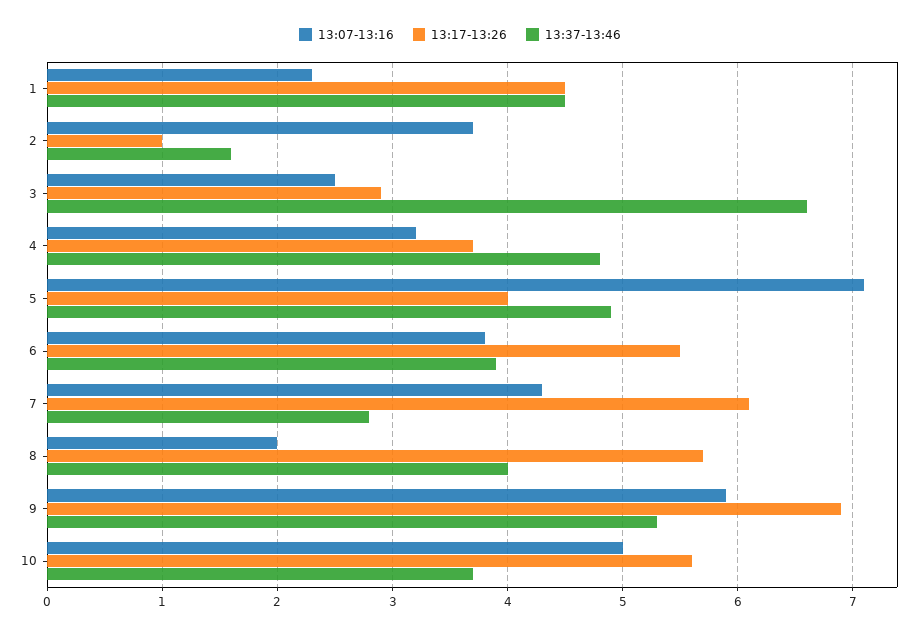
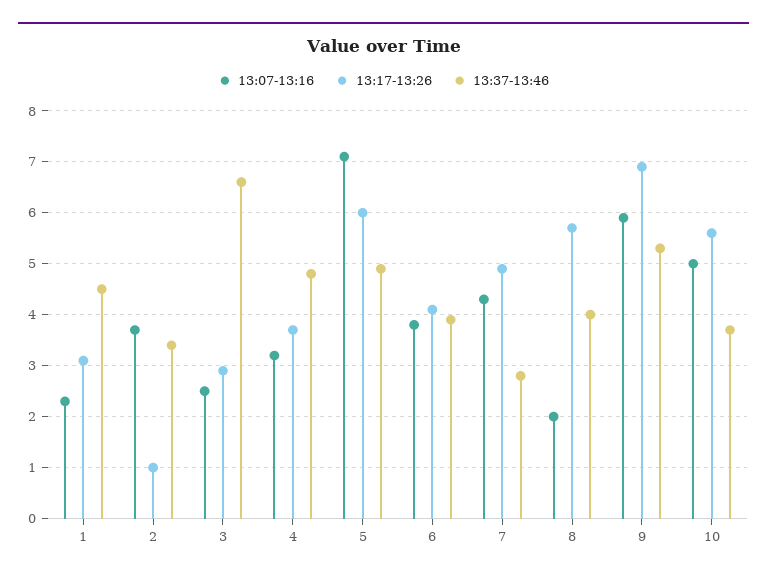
13:17-13:26, 1: 4.5 -> 3
13:37-13:46, 2: 1.6 -> 3.5
13:17-13:26, 5: 4 -> 6
13:17-13:26, 6: 5.5 -> 4
13:17-13:26, 7: 6.1 -> 5

